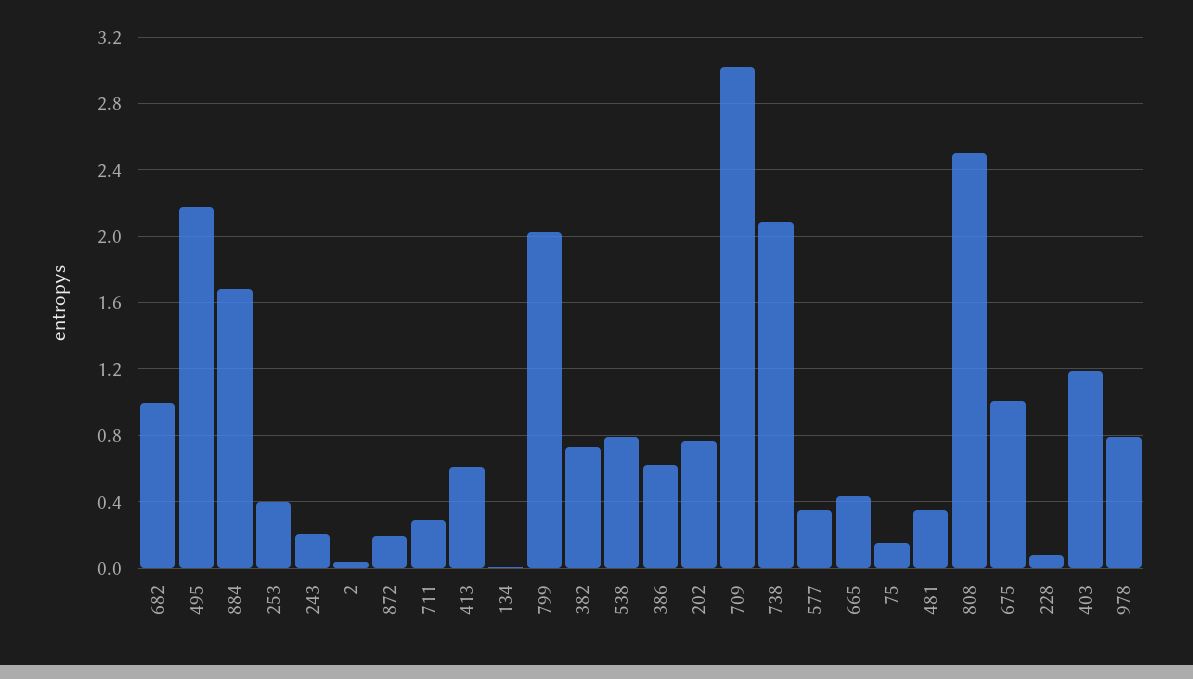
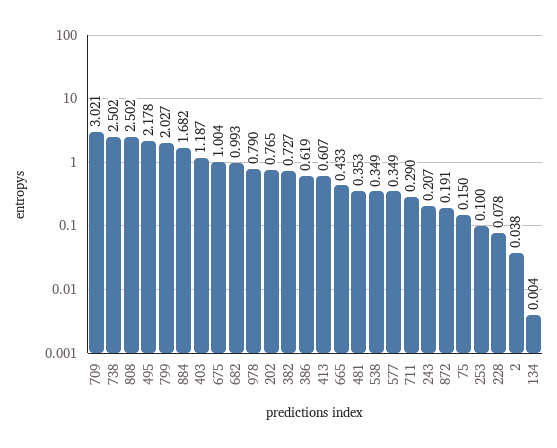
253: 0.4 -> 0.1
538: 0.8 -> 0.349
738: 2.1 -> 2.502

